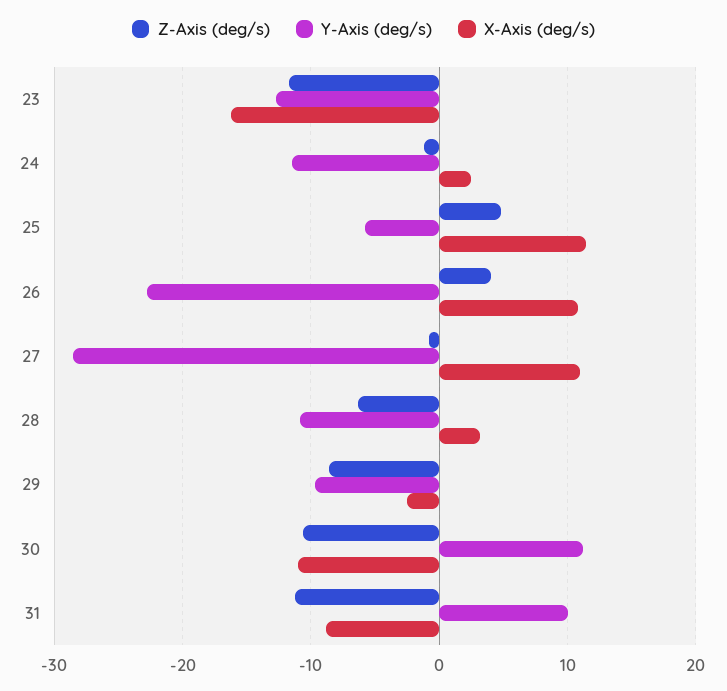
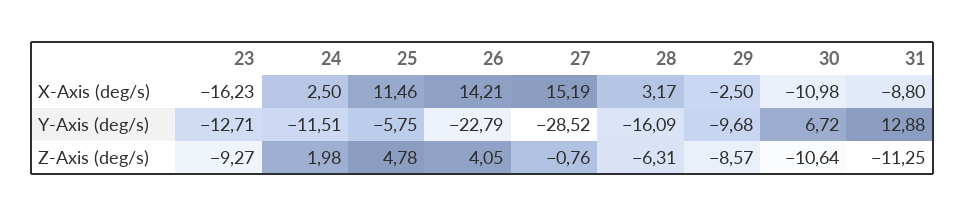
Z-Axis (deg/s), 23: -12 -> -9.27
Z-Axis (deg/s), 24: -1 -> 1.98
X-Axis (deg/s), 26: 11 -> 14.21
X-Axis (deg/s), 27: 11 -> 15.19
Y-Axis (deg/s), 28: -11 -> -16.09
Y-Axis (deg/s), 30: 11 -> 6.72
Y-Axis (deg/s), 31: 10 -> 12.88

